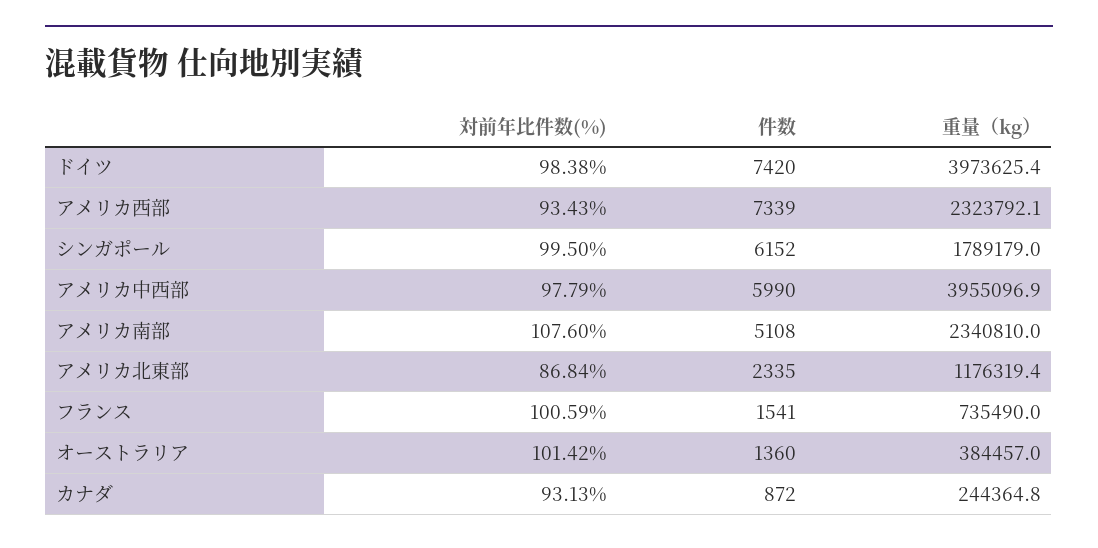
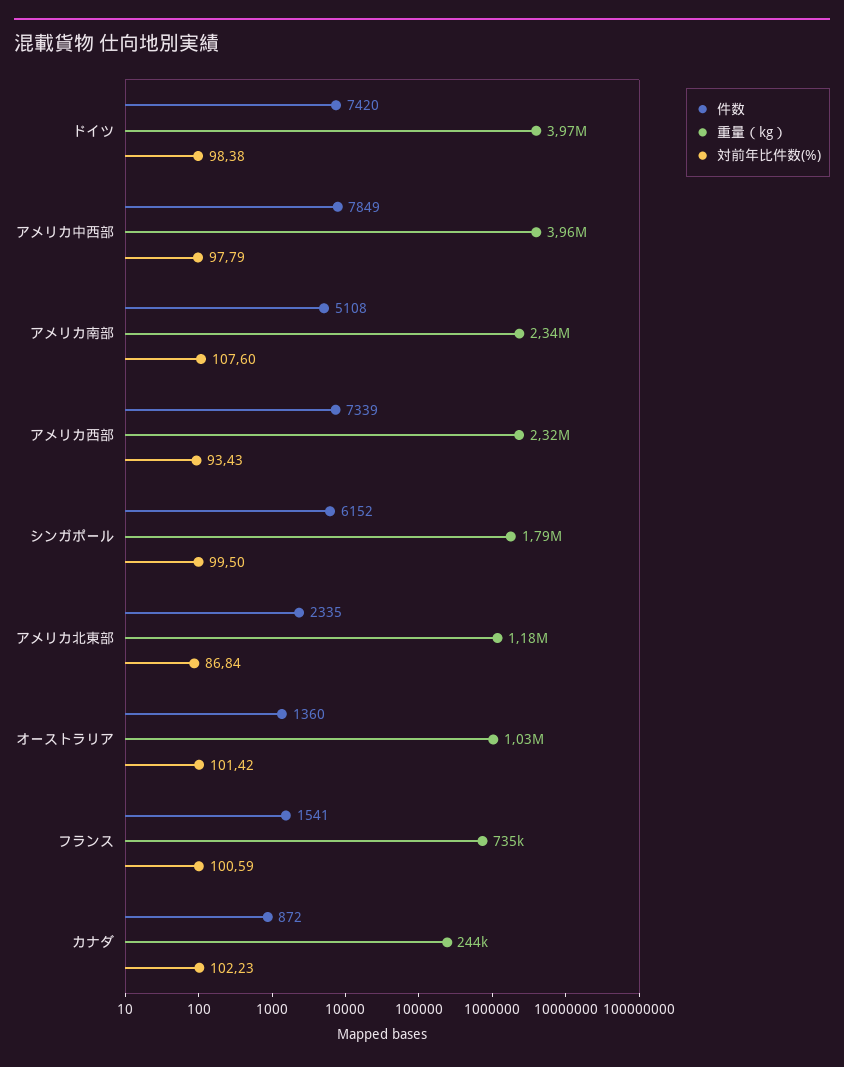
件数, アメリカ中西部: 5990 -> 7849
重量（kg）, オーストラリア: 384457 -> 1030000
対前年比件数(%), カナダ: 93.13 -> 102.23

